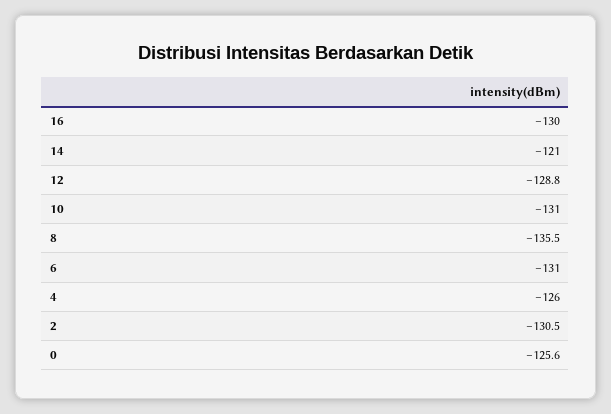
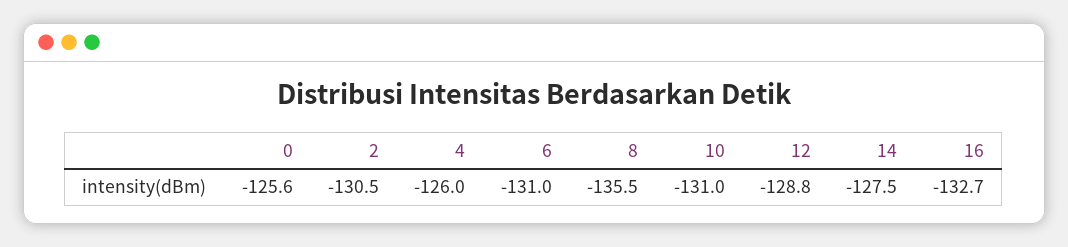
16: -130 -> -132.7
14: -121 -> -127.5

